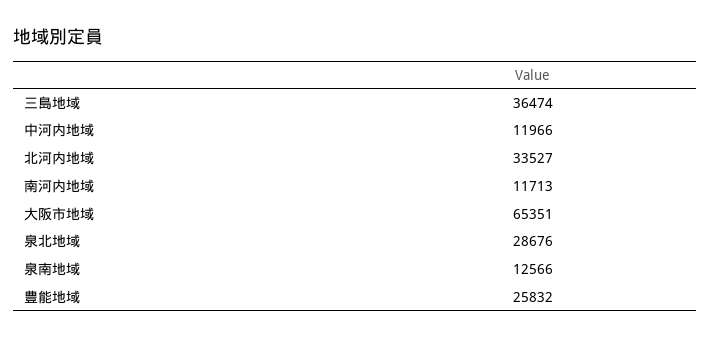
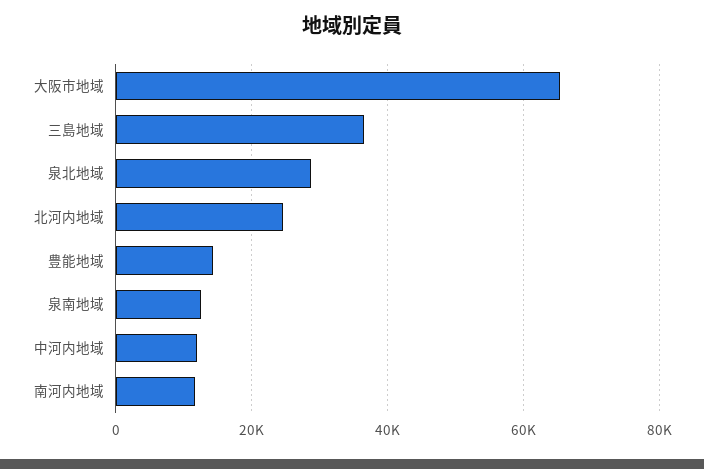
北河内地域: 33527 -> 24000
豊能地域: 25832 -> 14000

